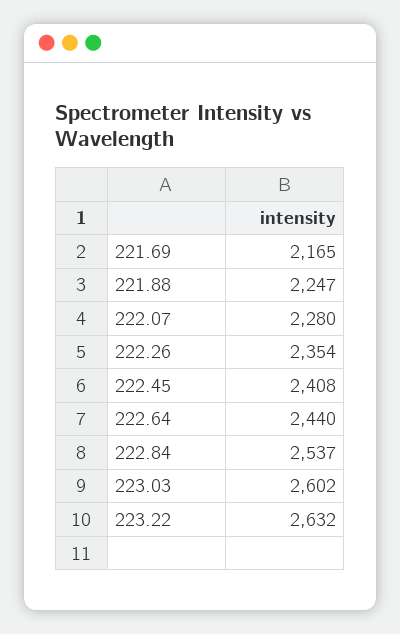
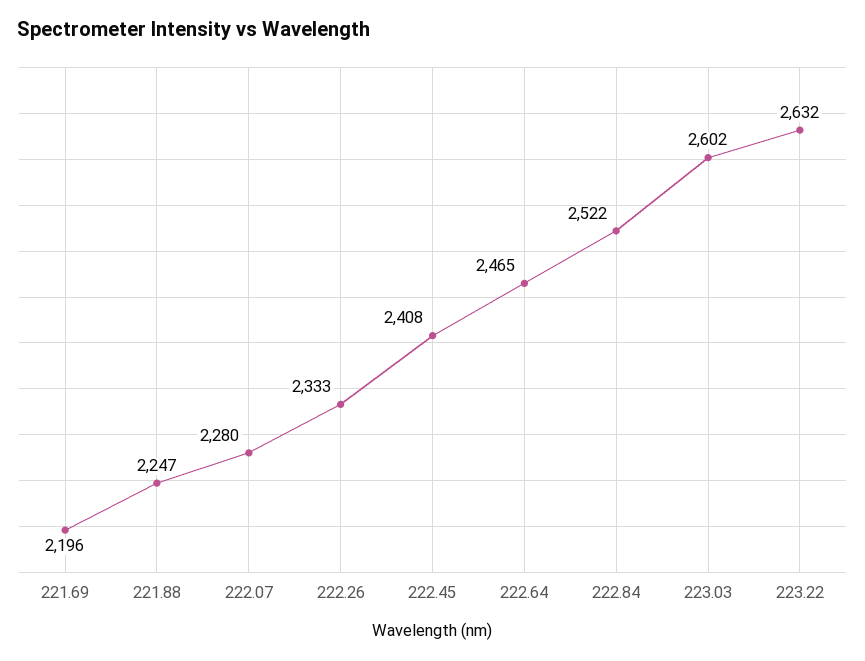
221.69: 2165 -> 2196
222.26: 2354 -> 2333
222.64: 2440 -> 2465
222.84: 2537 -> 2522

